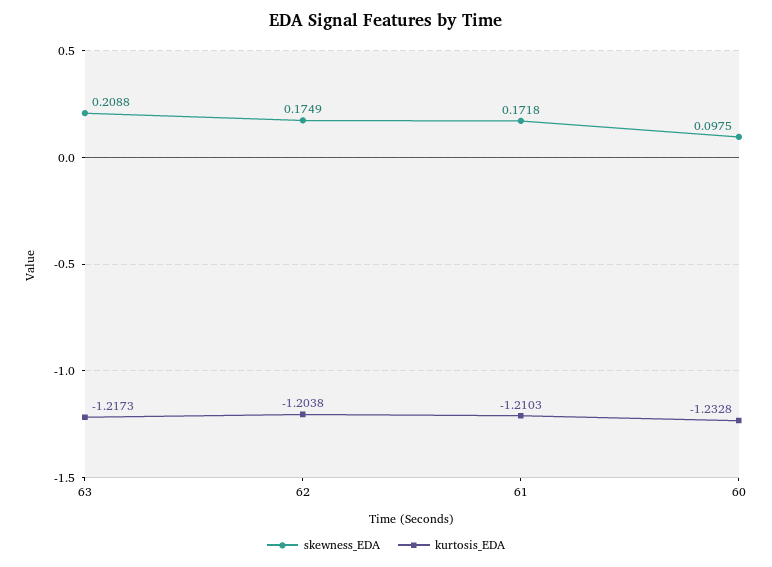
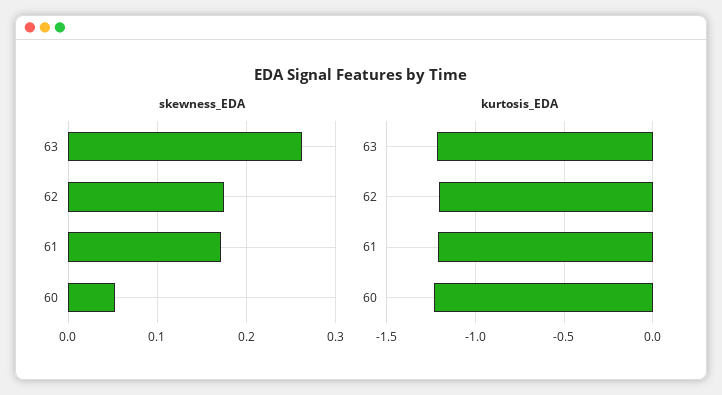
skewness_EDA, 63: 0.2088 -> 0.26
skewness_EDA, 60: 0.0975 -> 0.05

